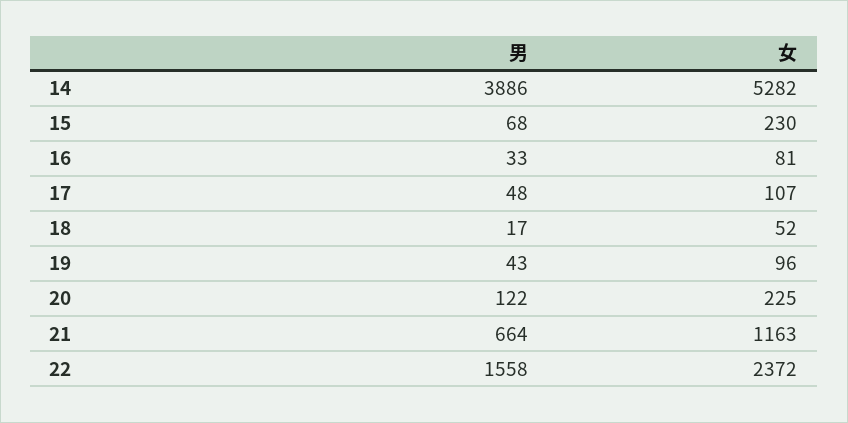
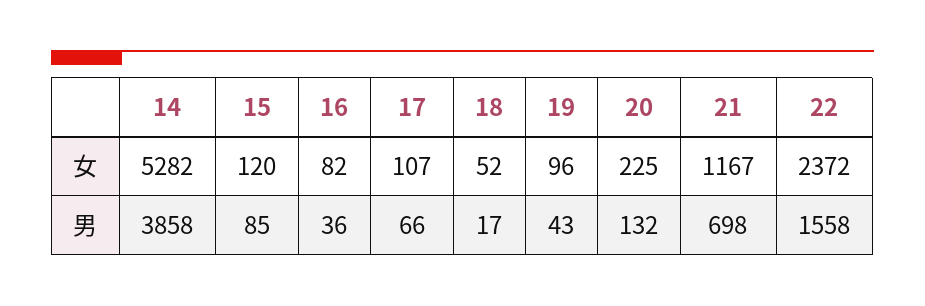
男, 14: 3886 -> 3858
男, 15: 68 -> 85
女, 15: 230 -> 120
男, 16: 33 -> 36
女, 16: 81 -> 82
男, 17: 48 -> 66
男, 20: 122 -> 132
男, 21: 664 -> 698
女, 21: 1163 -> 1167

